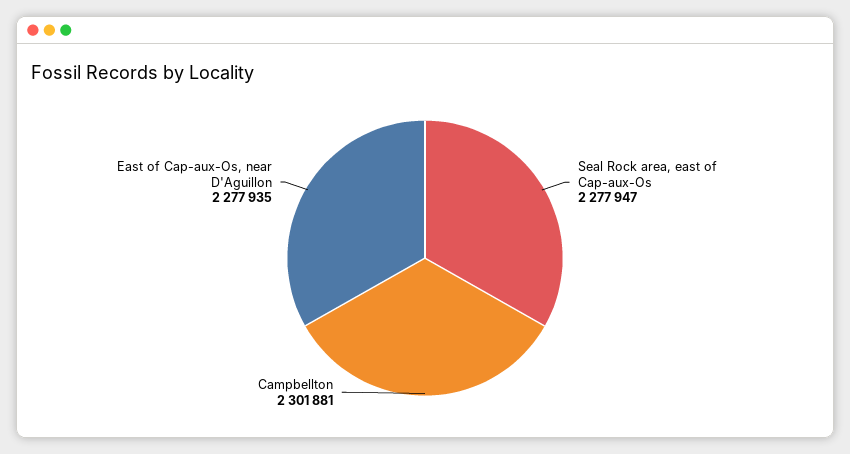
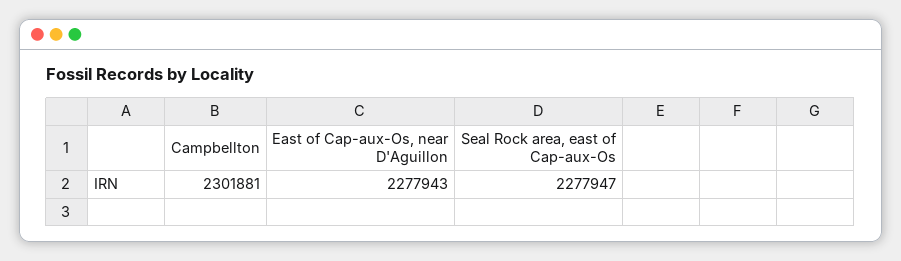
East of Cap-aux-Os, near D'Aguillon: 2277935 -> 2277943

